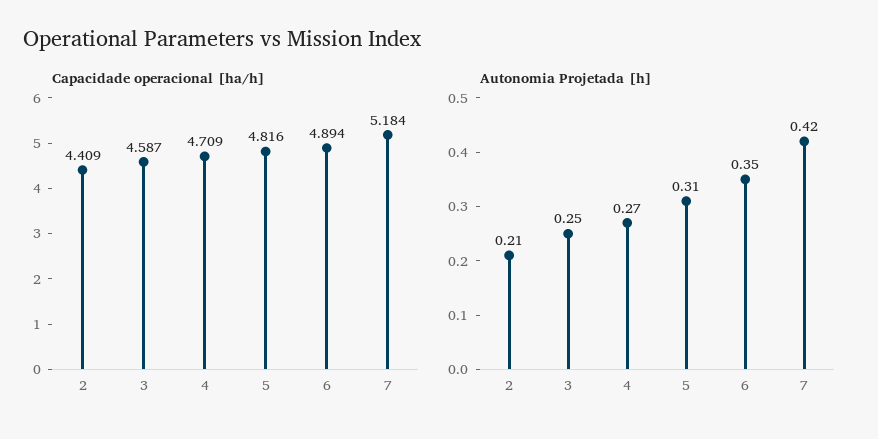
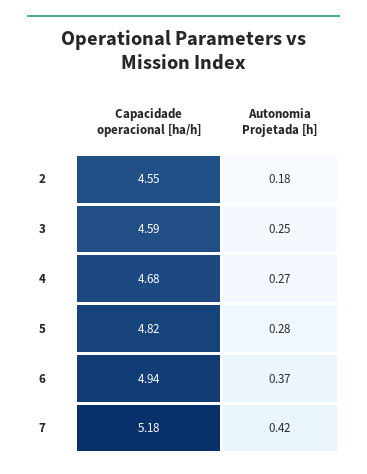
Capacidade operacional [ha/h], 2: 4.409 -> 4.55
Capacidade operacional [ha/h], 4: 4.709 -> 4.68
Capacidade operacional [ha/h], 6: 4.894 -> 4.94
Autonomia Projetada [h], 2: 0.21 -> 0.18
Autonomia Projetada [h], 5: 0.31 -> 0.28
Autonomia Projetada [h], 6: 0.35 -> 0.37

